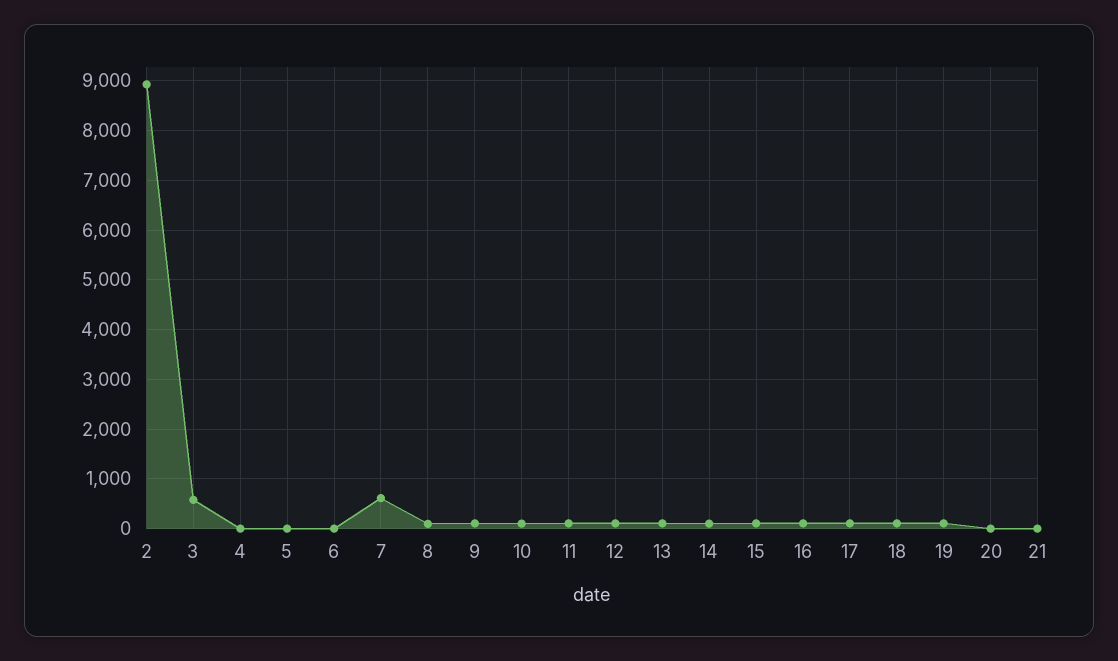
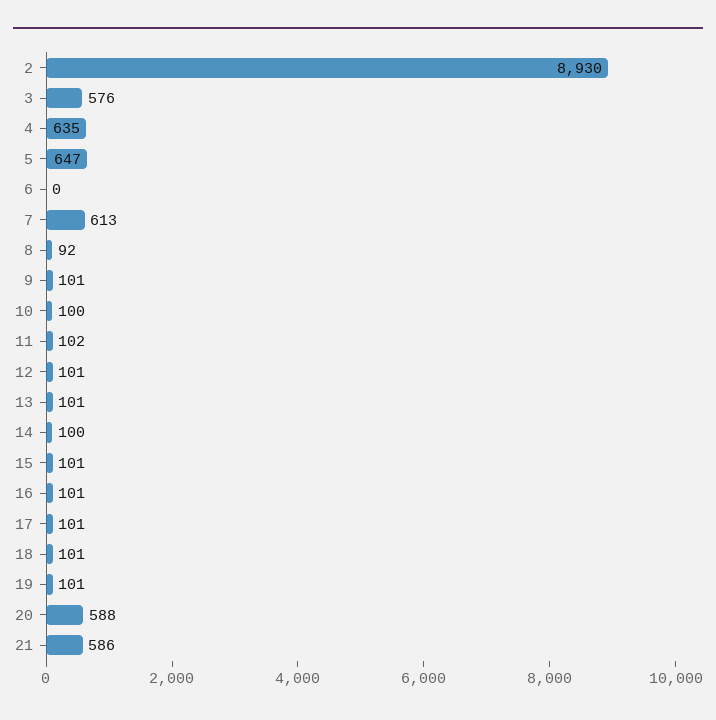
4: 0 -> 635
5: 0 -> 647
20: 0 -> 588
21: 0 -> 586

